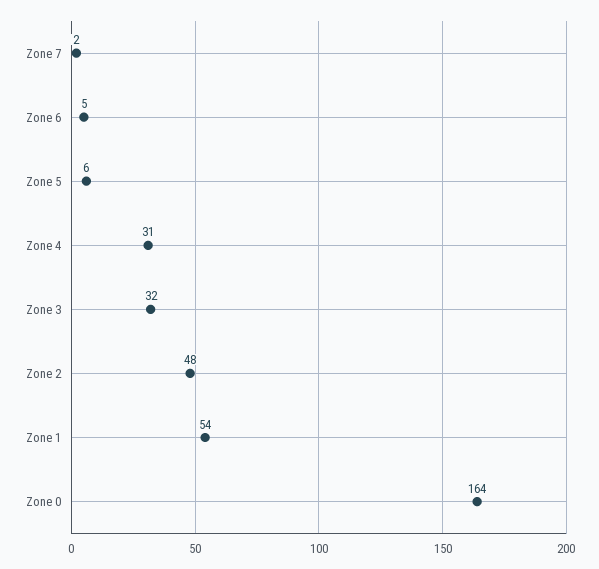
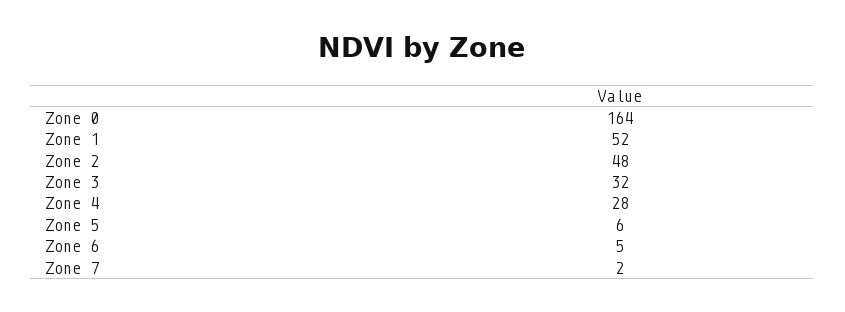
Zone 4: 31 -> 28
Zone 1: 54 -> 52

